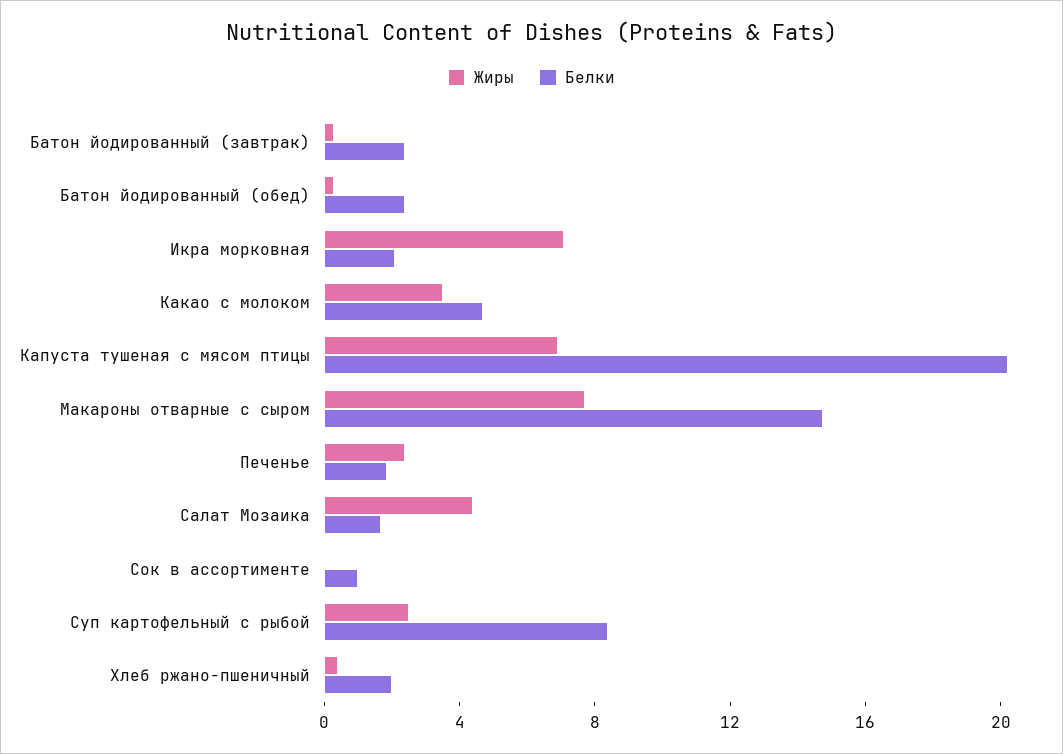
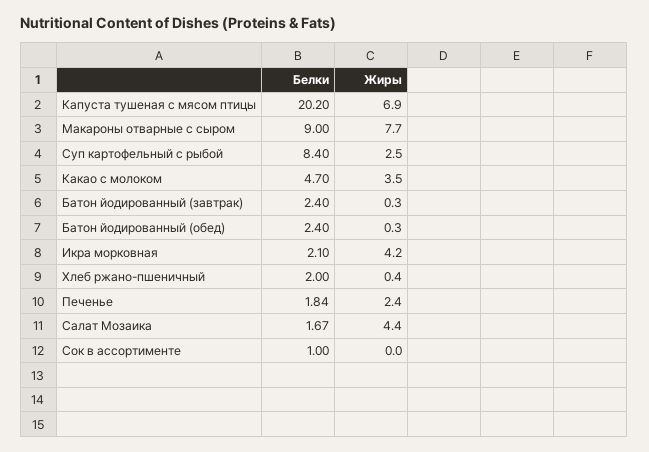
Жиры, Икра морковная: 7 -> 4.2
Белки, Макароны отварные с сыром: 15 -> 9

